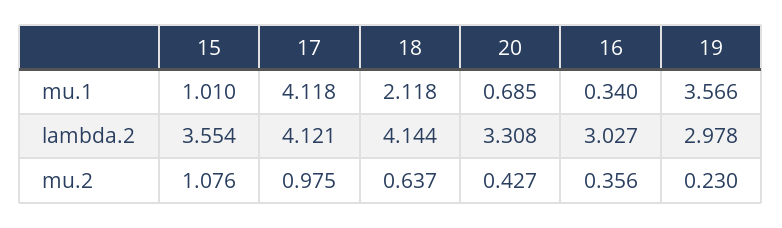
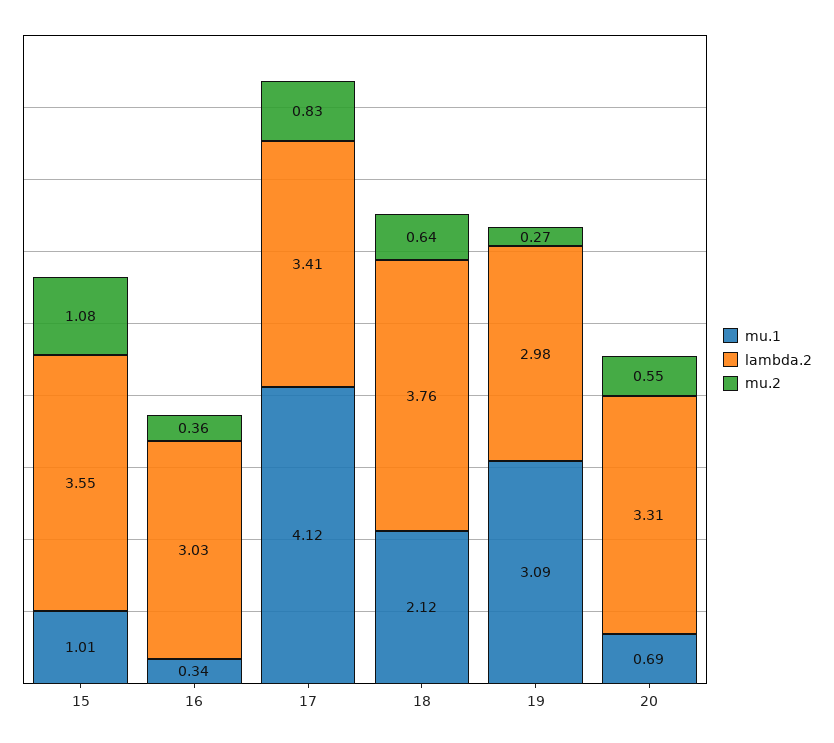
mu.1, 19: 3.566 -> 3.09
lambda.2, 17: 4.121 -> 3.41
lambda.2, 18: 4.144 -> 3.76
mu.2, 17: 0.975 -> 0.83
mu.2, 20: 0.427 -> 0.55
mu.2, 19: 0.23 -> 0.27

